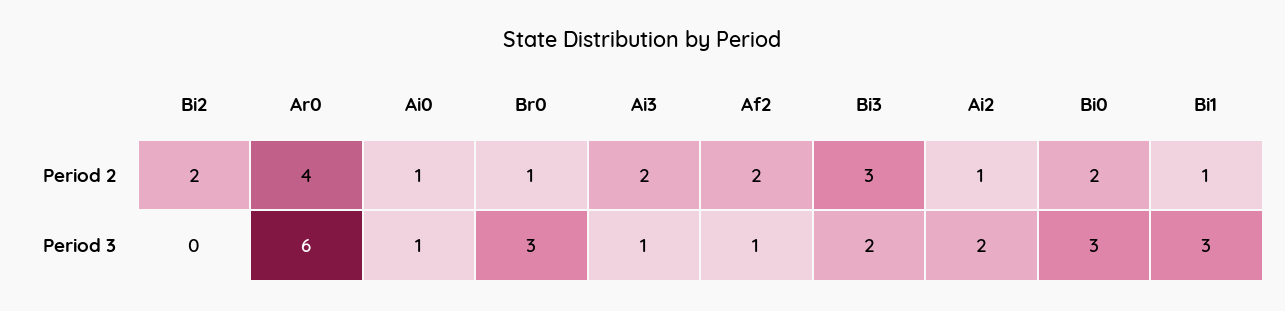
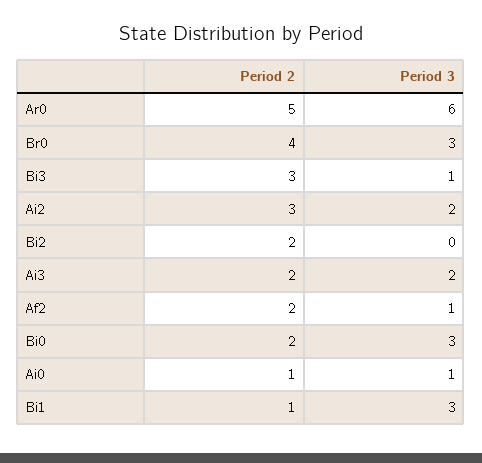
Ar0, Period 2: 4 -> 5
Br0, Period 2: 1 -> 4
Ai2, Period 2: 1 -> 3
Ai3, Period 3: 1 -> 2
Bi3, Period 3: 2 -> 1

